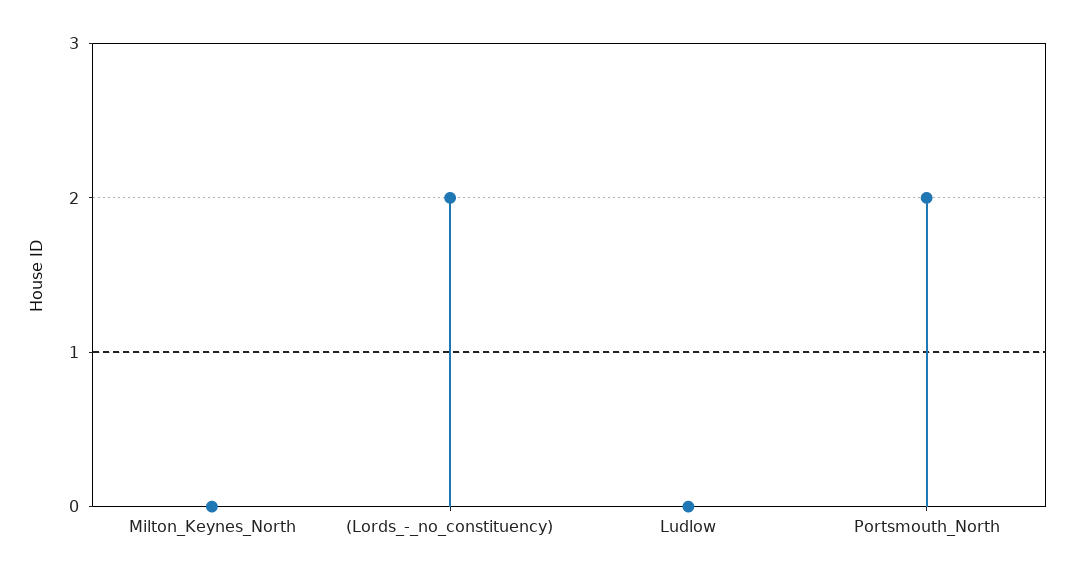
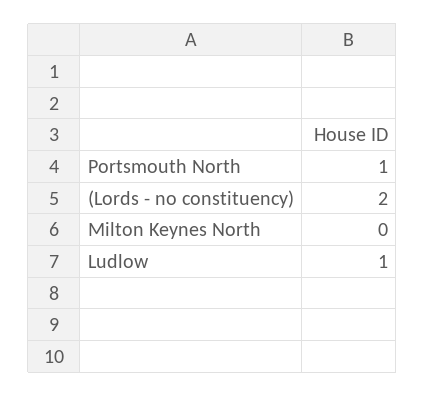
Ludlow: 0 -> 1
Portsmouth_North: 2 -> 1

